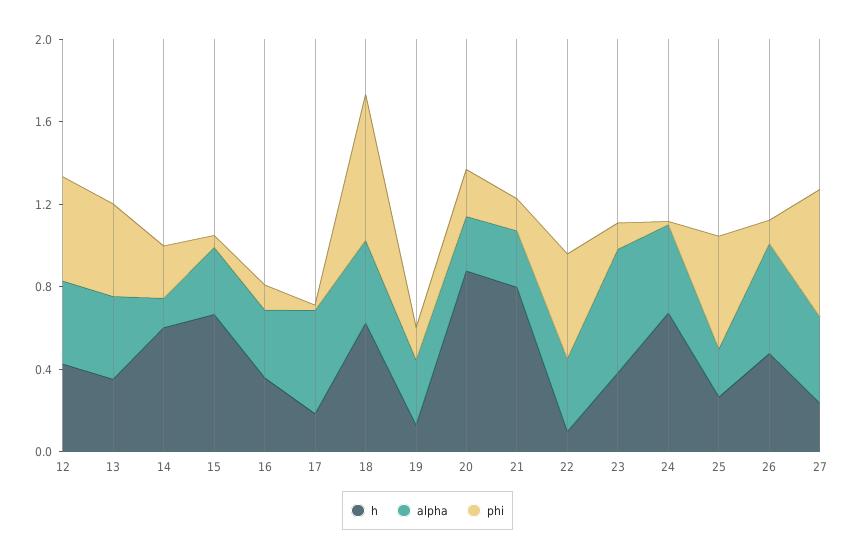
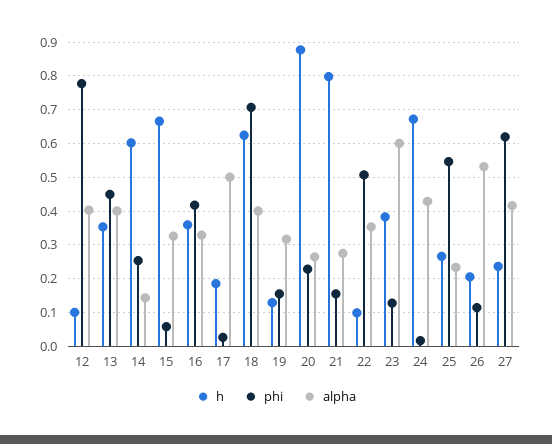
h, 12: 0.4 -> 0.1
phi, 12: 0.5 -> 0.78
phi, 16: 0.1 -> 0.42
h, 26: 0.5 -> 0.2

